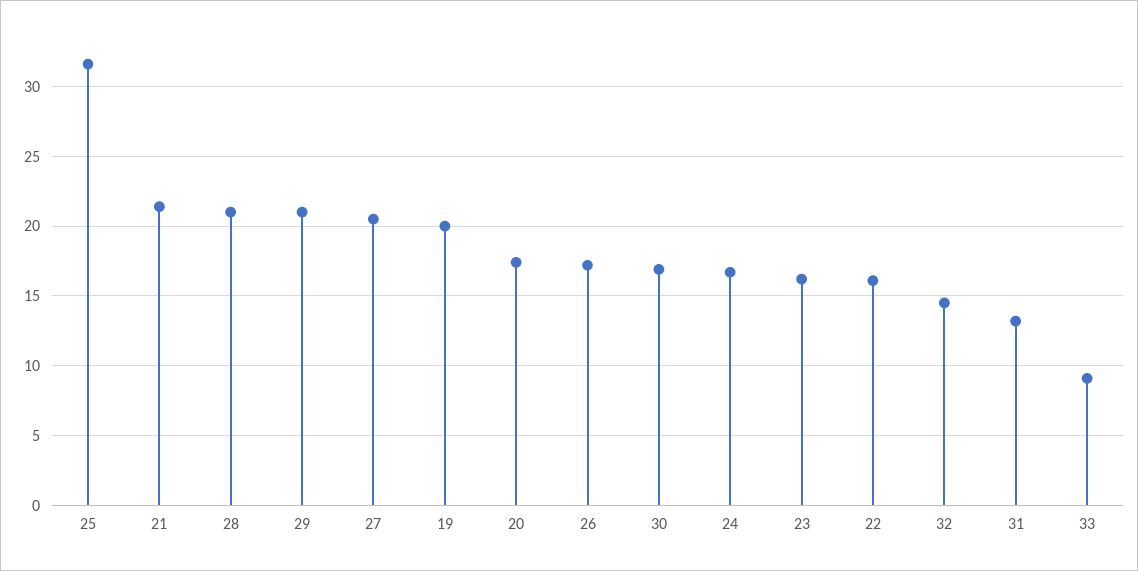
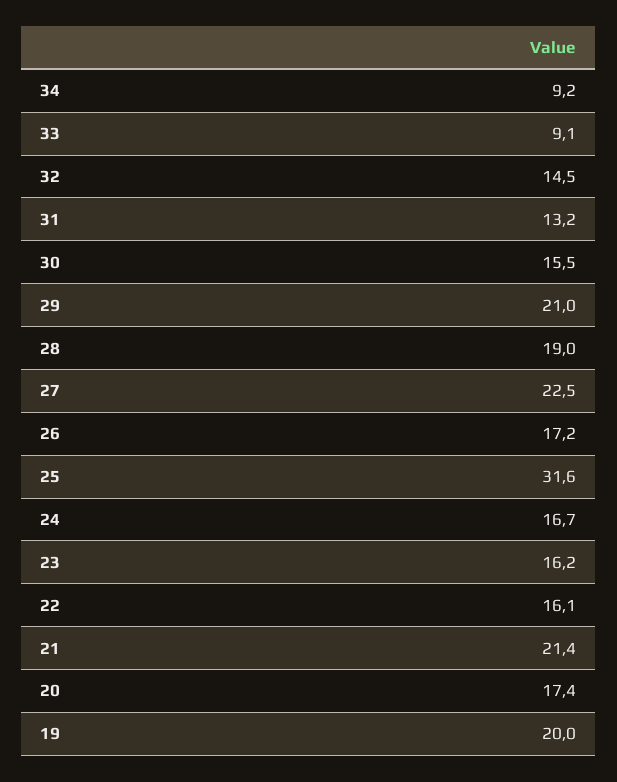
28: 21 -> 19
27: 20.5 -> 22.5
30: 17 -> 15.5
34: none -> 9.2

